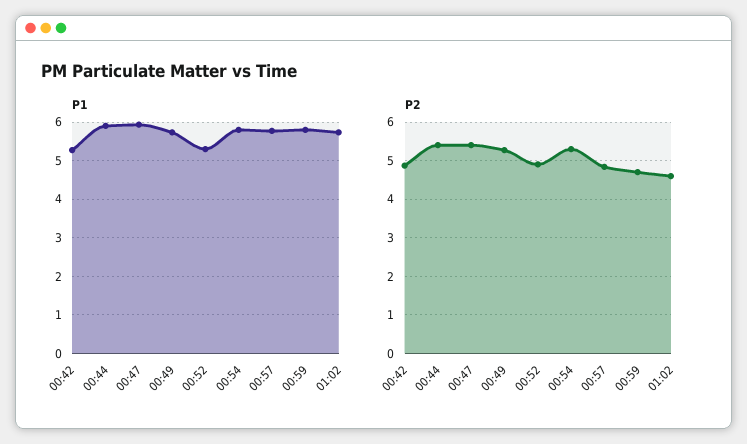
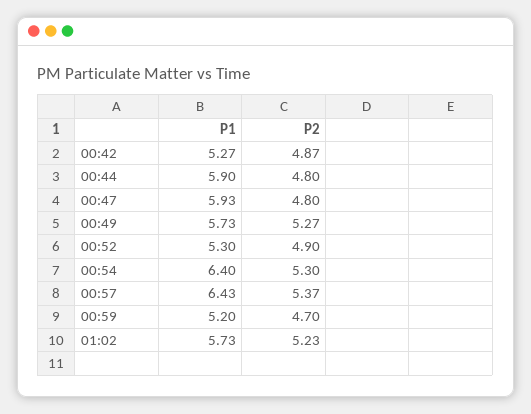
P1, 00:54: 5.8 -> 6.4
P1, 00:57: 5.8 -> 6.43
P1, 00:59: 5.8 -> 5.2
P2, 00:44: 5.4 -> 4.8
P2, 00:47: 5.4 -> 4.8
P2, 00:57: 4.8 -> 5.37
P2, 01:02: 4.6 -> 5.23

